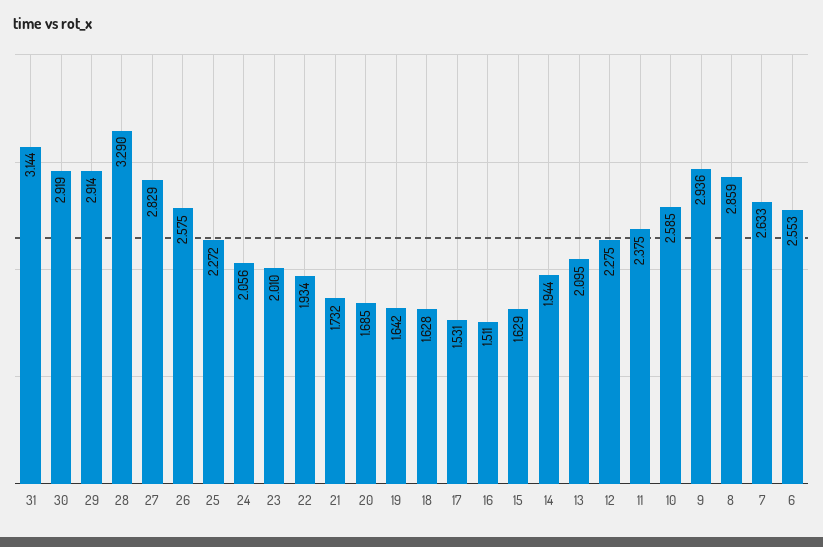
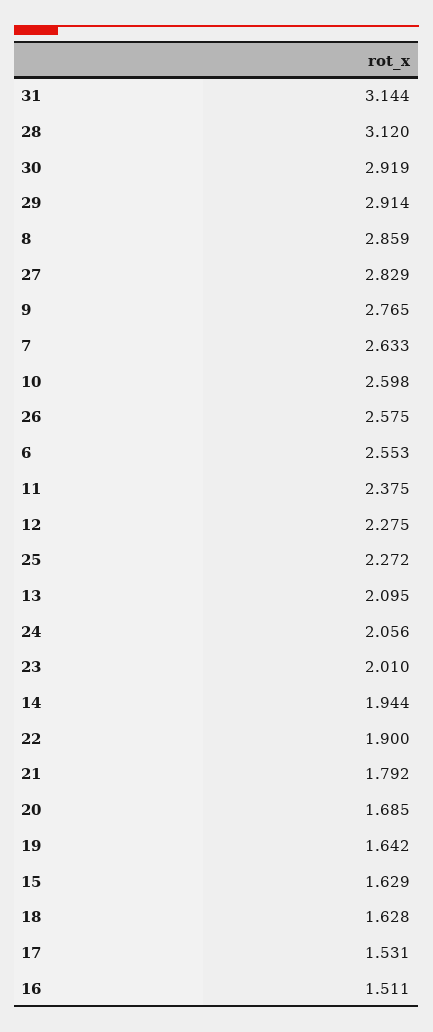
28: 3.29 -> 3.12
22: 1.934 -> 1.9
21: 1.732 -> 1.792
10: 2.585 -> 2.598
9: 2.936 -> 2.765

